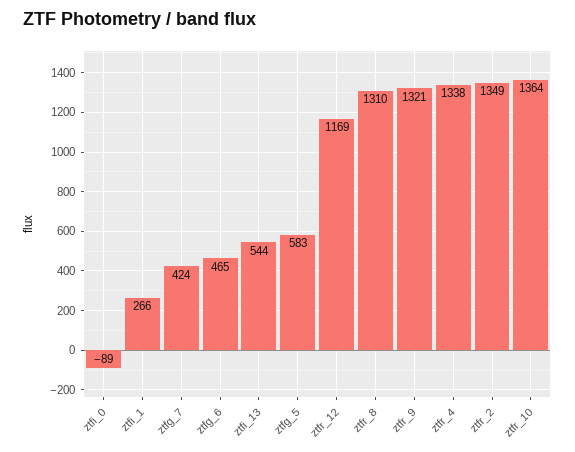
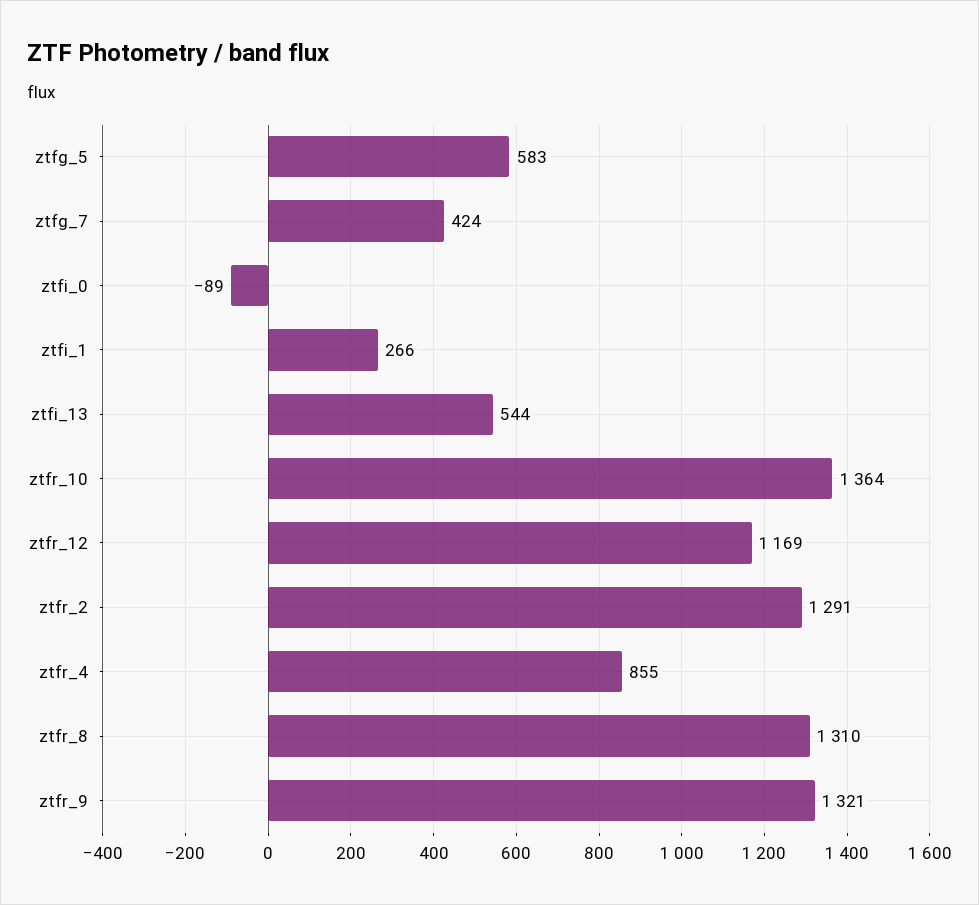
ztfg_6: 465 -> none
ztfr_4: 1338 -> 855
ztfr_2: 1349 -> 1291

